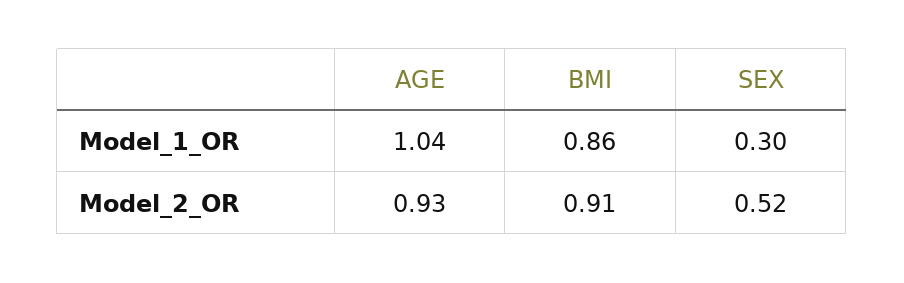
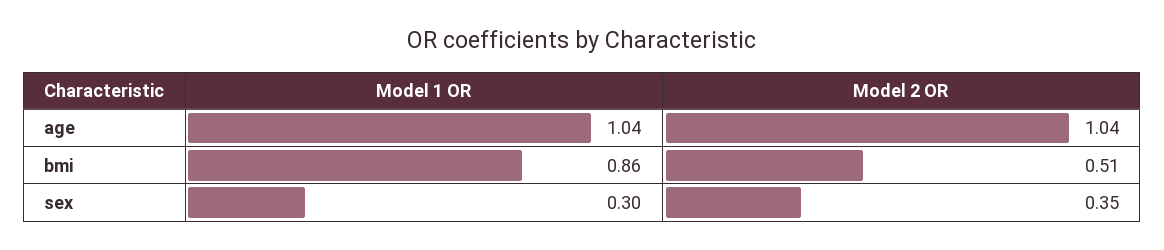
AGE, Model_2_OR: 0.93 -> 1.04
BMI, Model_2_OR: 0.91 -> 0.51
SEX, Model_2_OR: 0.52 -> 0.35

